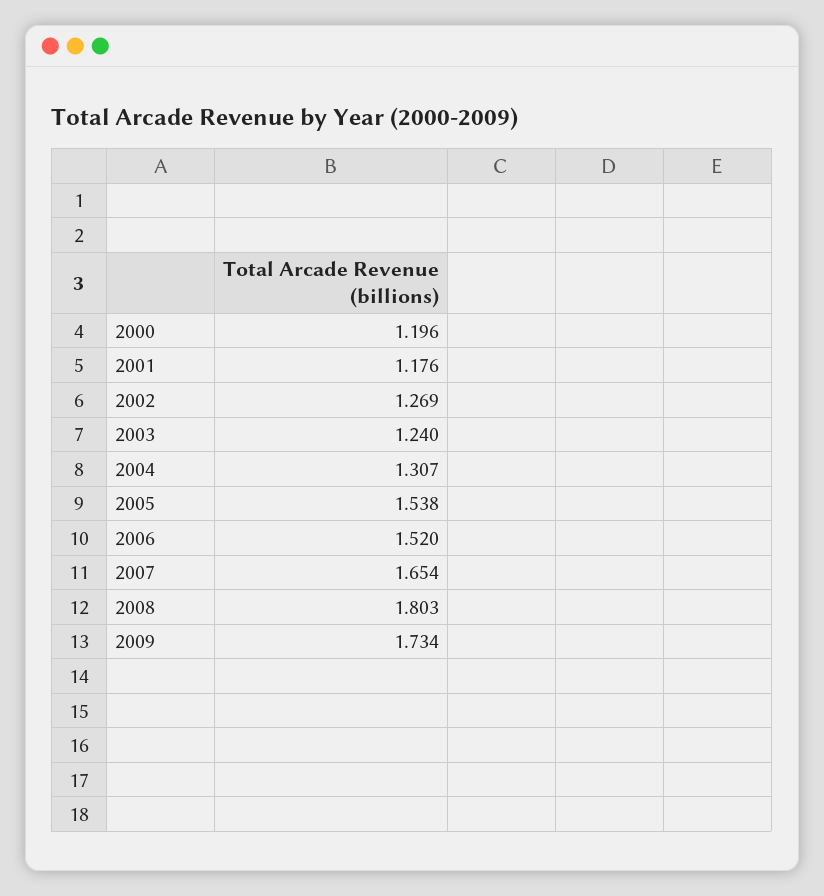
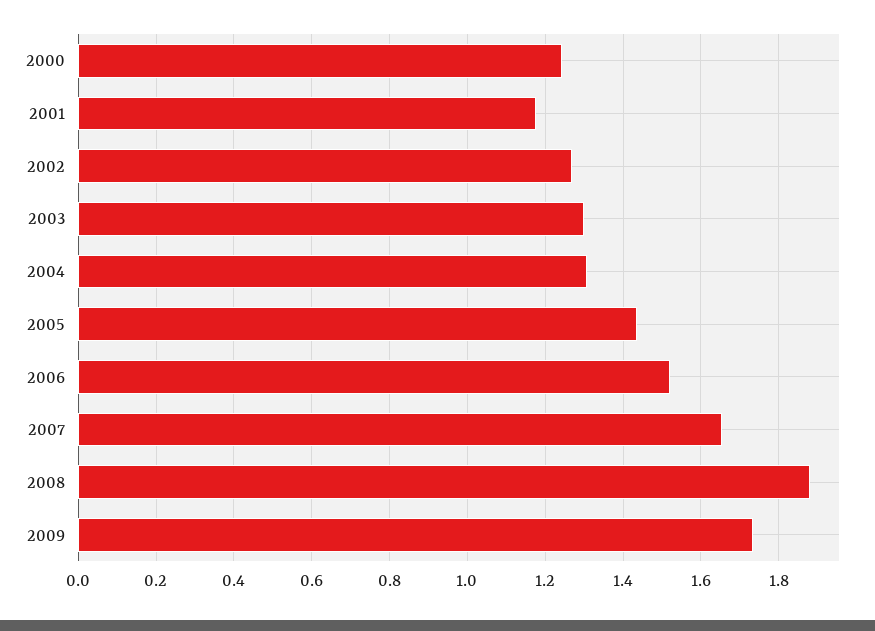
2000: 1.196 -> 1.24
2003: 1.24 -> 1.3
2005: 1.538 -> 1.44
2008: 1.803 -> 1.88

